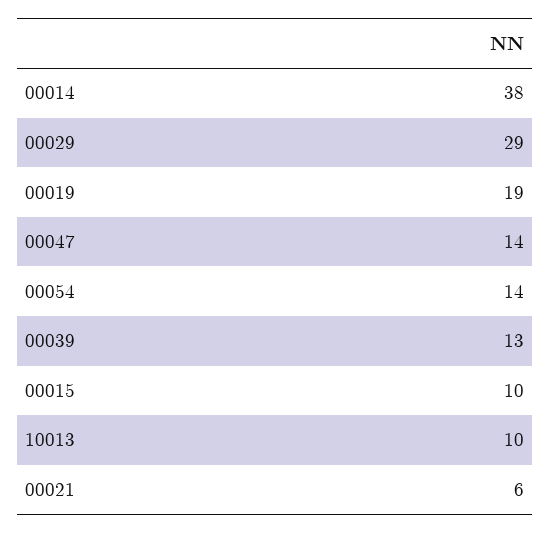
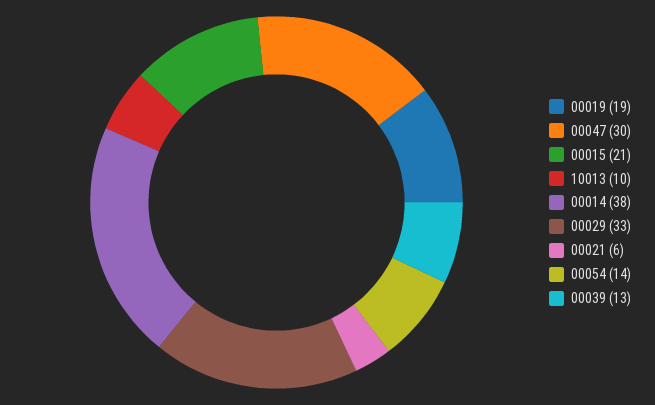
00029: 29 -> 33
00047: 14 -> 30
00015: 10 -> 21

